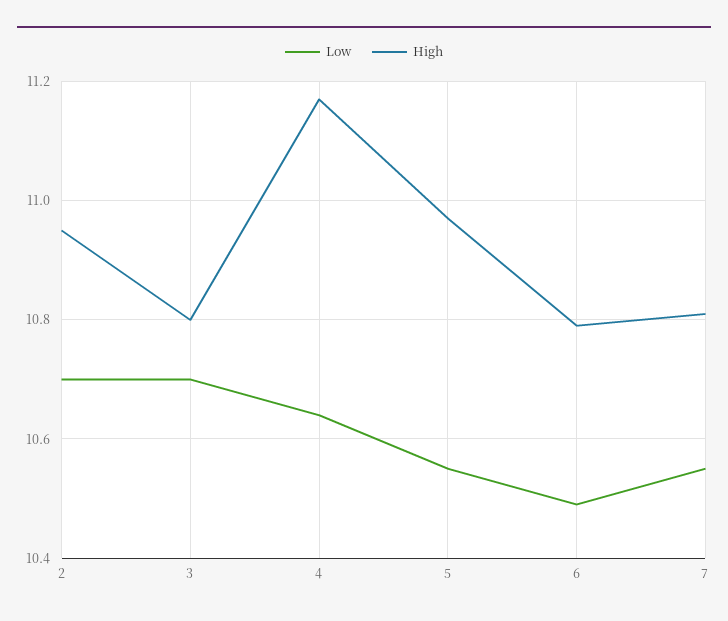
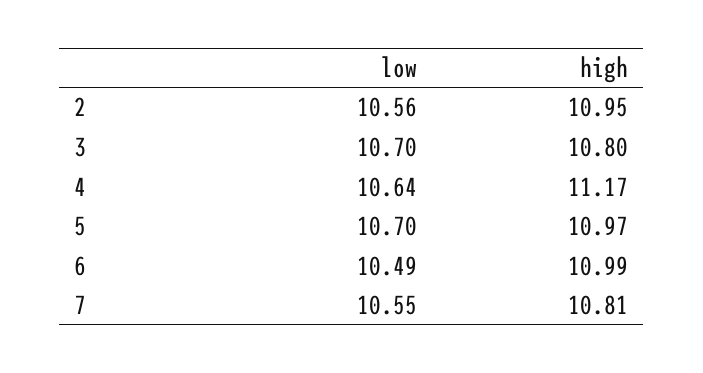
Low, 2: 10.7 -> 10.56
Low, 5: 10.55 -> 10.7
High, 6: 10.8 -> 10.99

